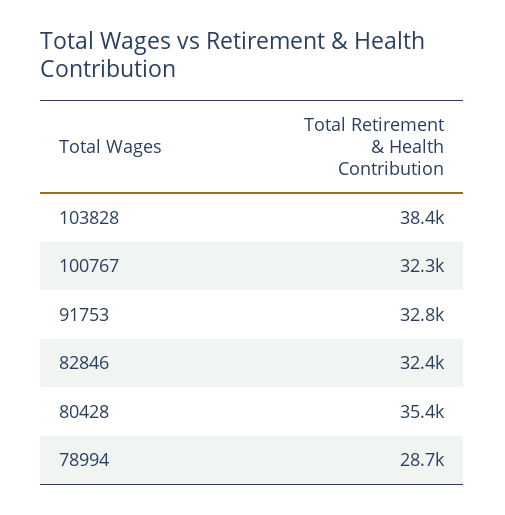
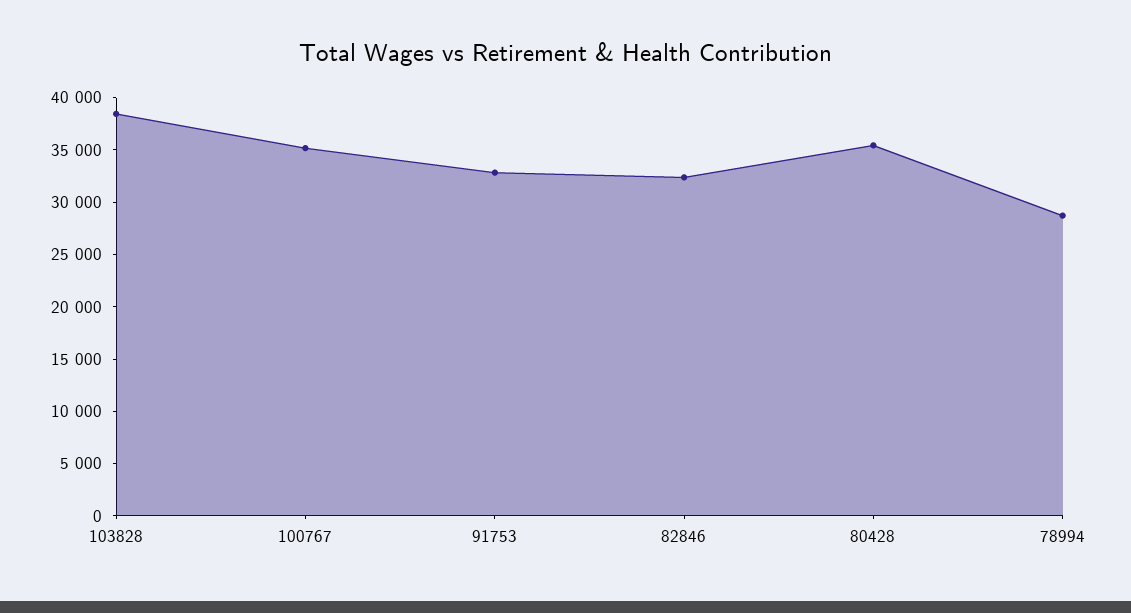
100767: 32300 -> 35000

